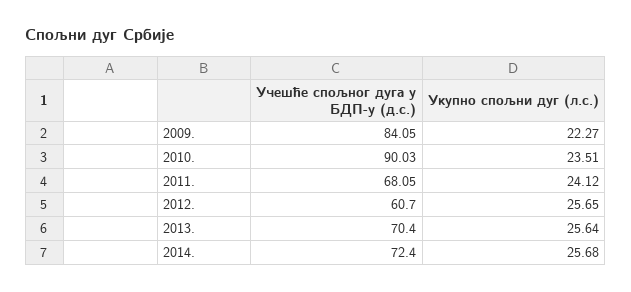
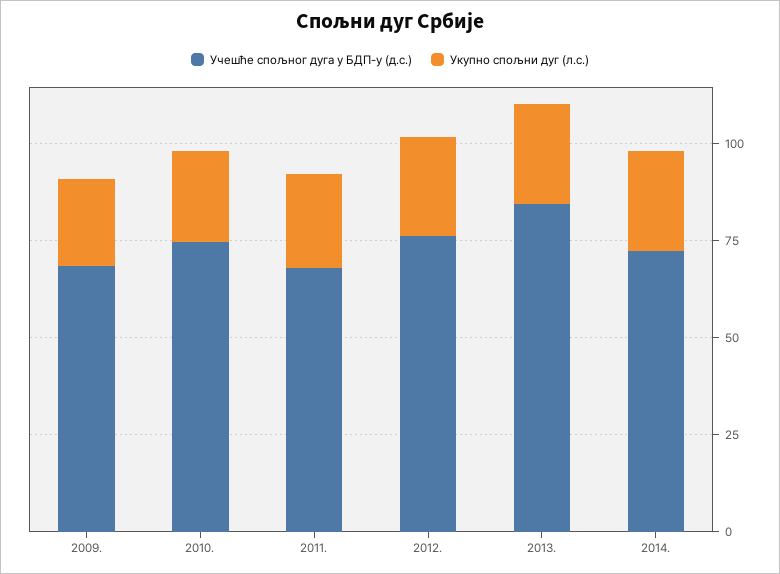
Учешће спољног дуга у БДП-у (д.с.), 2009.: 84.05 -> 70
Учешће спољног дуга у БДП-у (д.с.), 2010.: 90.03 -> 75
Учешће спољног дуга у БДП-у (д.с.), 2012.: 60.7 -> 75
Учешће спољног дуга у БДП-у (д.с.), 2013.: 70.4 -> 85

